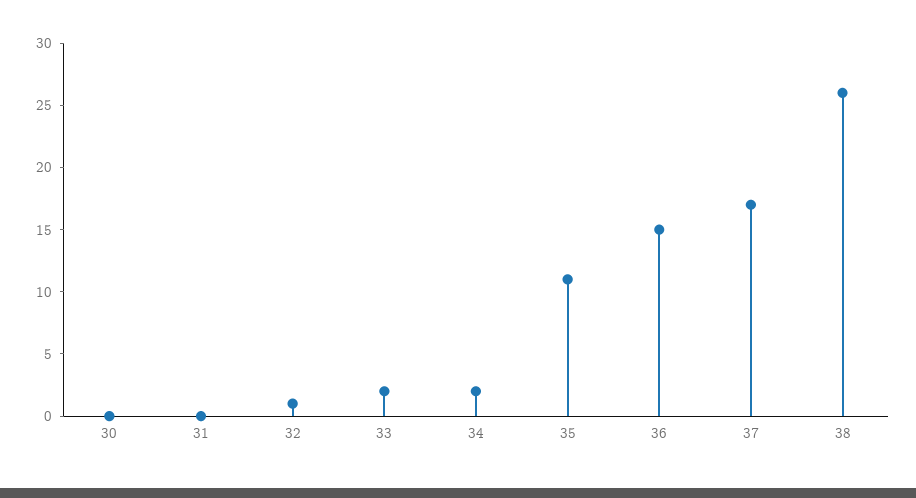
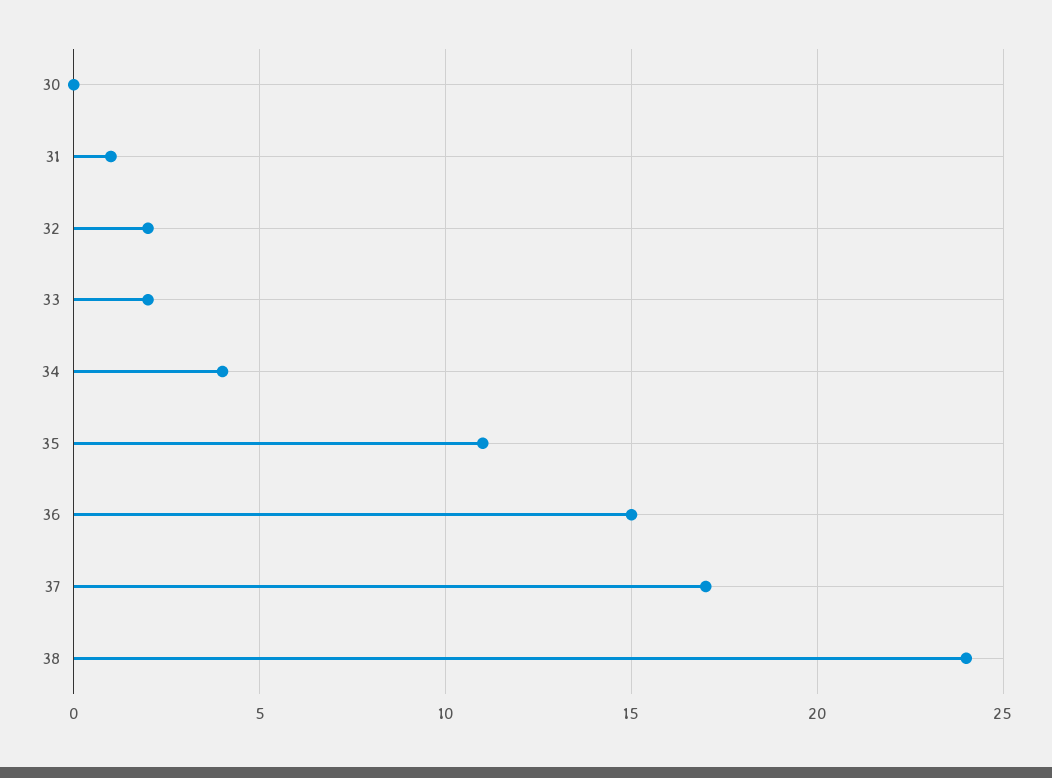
31: 0 -> 1
32: 1 -> 2
34: 2 -> 4
38: 26 -> 24

